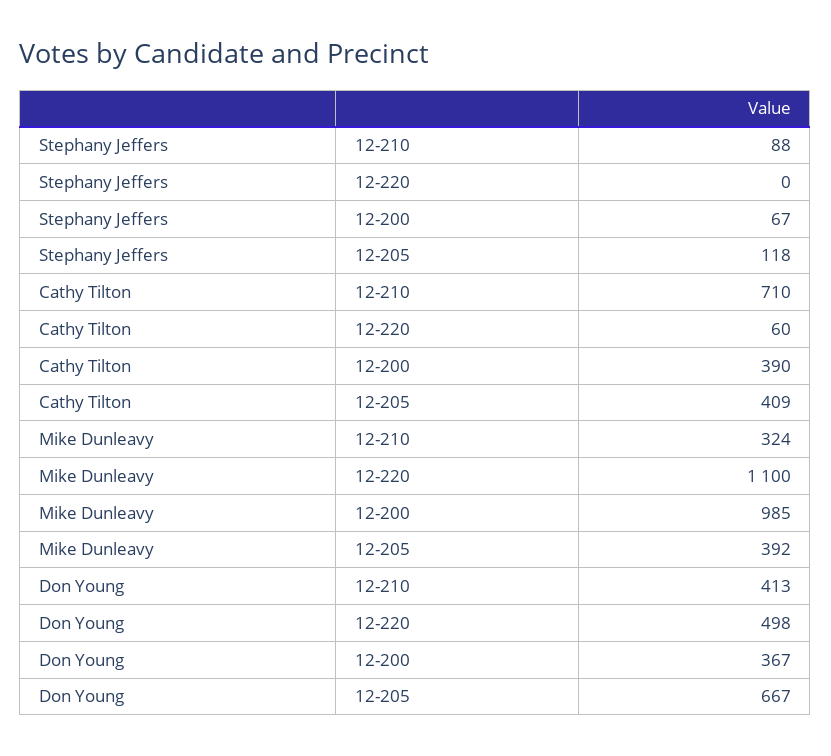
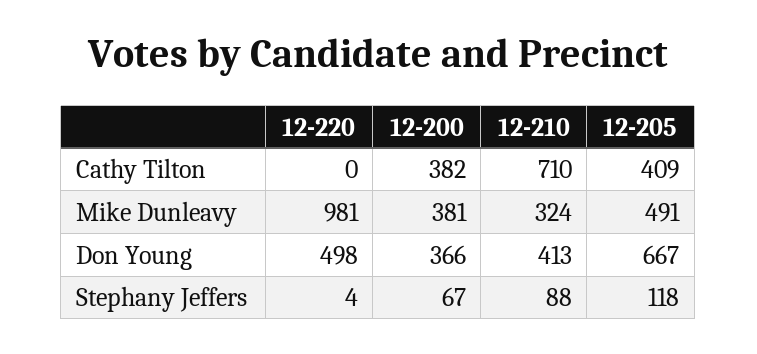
Stephany Jeffers, 12-220: 0 -> 4
Cathy Tilton, 12-220: 60 -> 0
Cathy Tilton, 12-200: 390 -> 382
Mike Dunleavy, 12-220: 1100 -> 981
Mike Dunleavy, 12-200: 985 -> 381
Mike Dunleavy, 12-205: 392 -> 491
Don Young, 12-200: 367 -> 366

